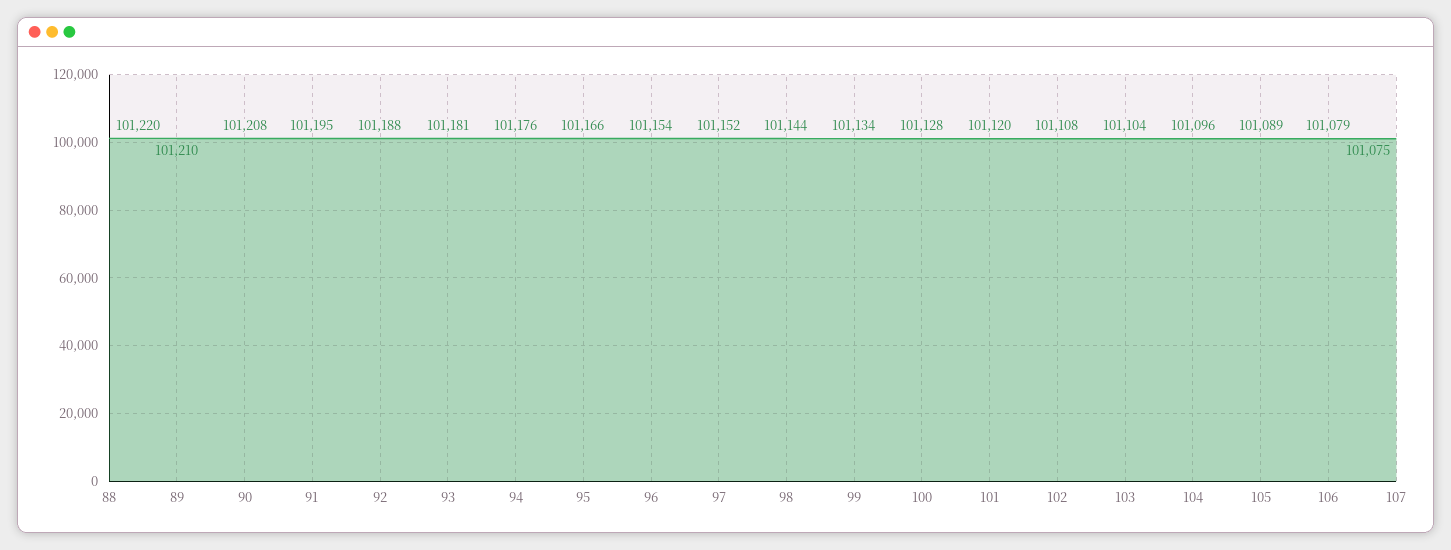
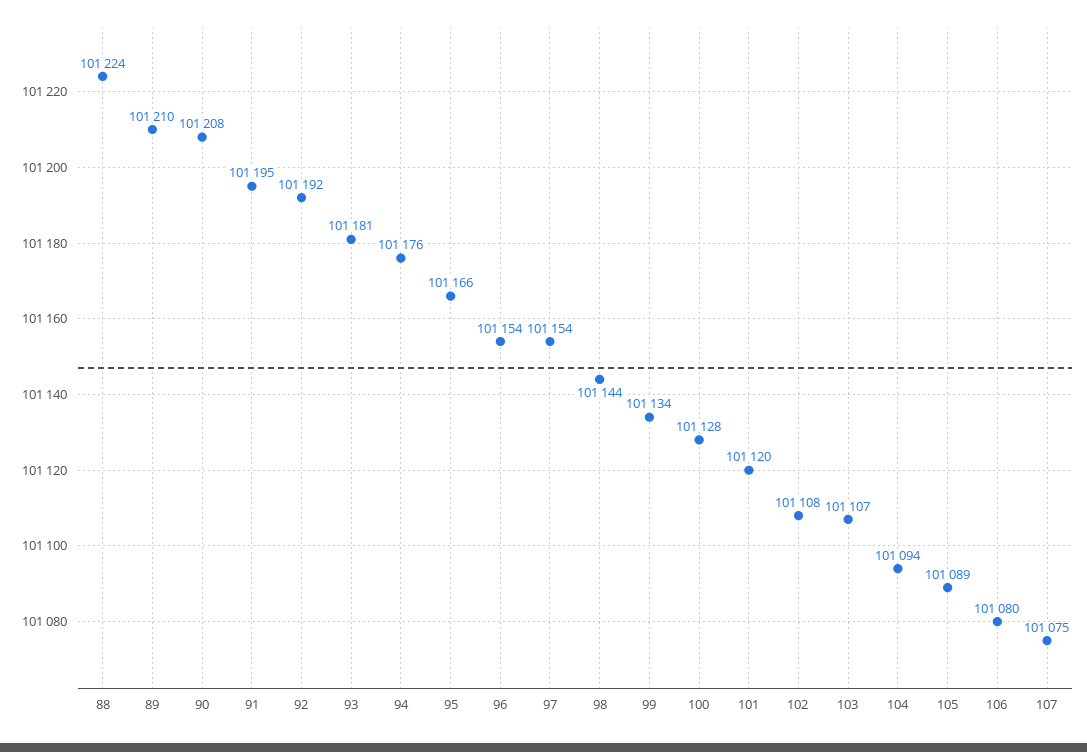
88: 101220 -> 101224
92: 101188 -> 101192
97: 101152 -> 101154
103: 101104 -> 101107
104: 101096 -> 101094
106: 101079 -> 101080

